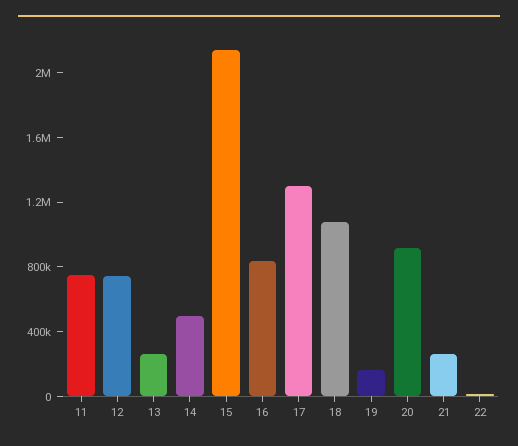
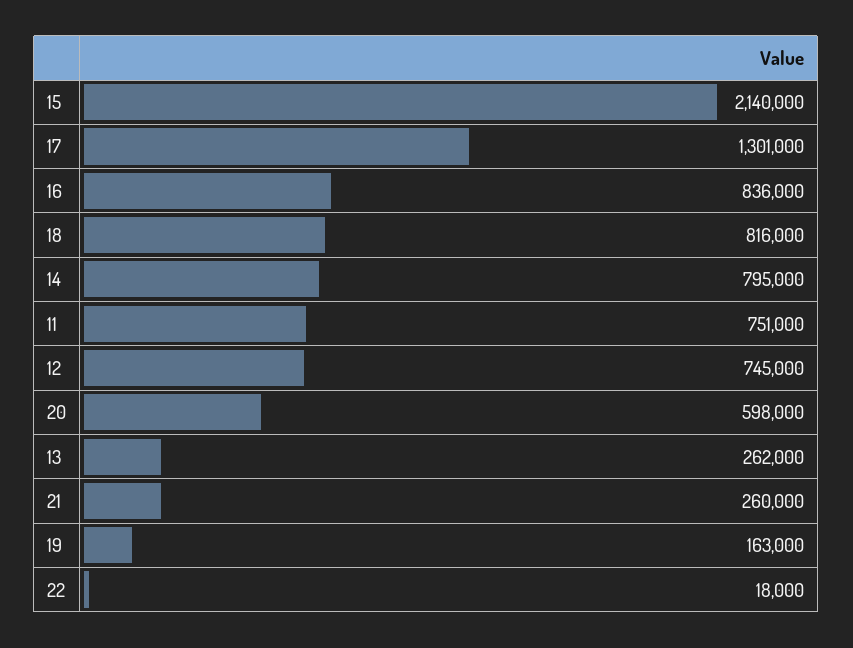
14: 500000 -> 795000
18: 1100000 -> 816000
20: 900000 -> 598000

